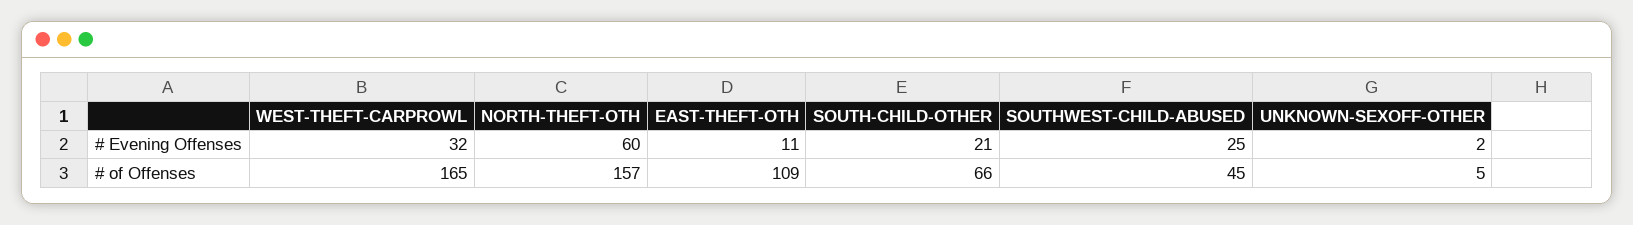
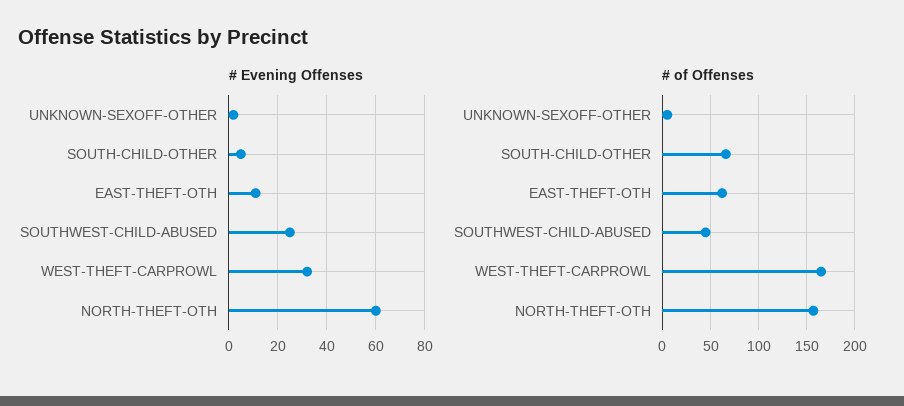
# Evening Offenses, SOUTH-CHILD-OTHER: 21 -> 5
# of Offenses, EAST-THEFT-OTH: 109 -> 60

